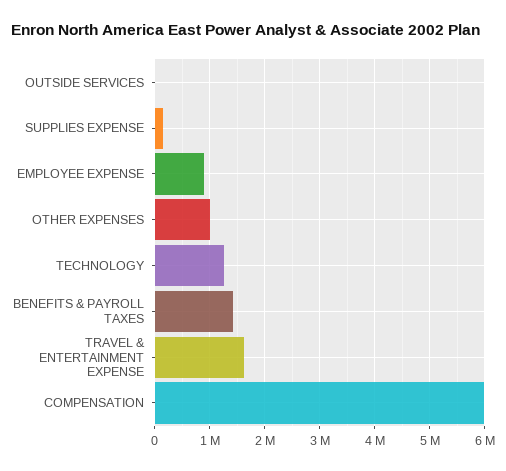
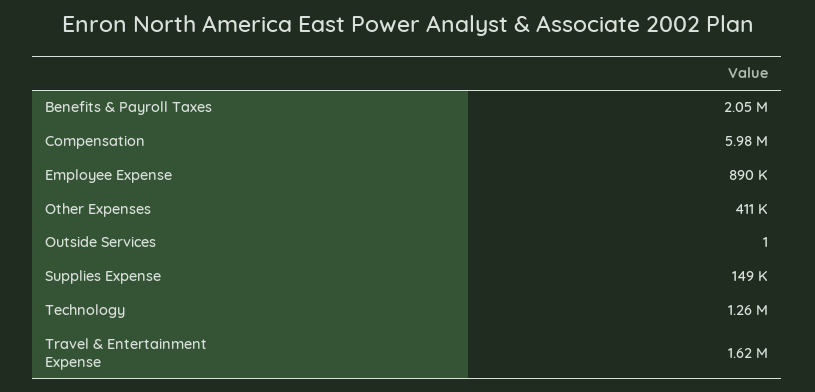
OTHER EXPENSES: 1000000 -> 411000
BENEFITS & PAYROLL TAXES: 1400000 -> 2050000

